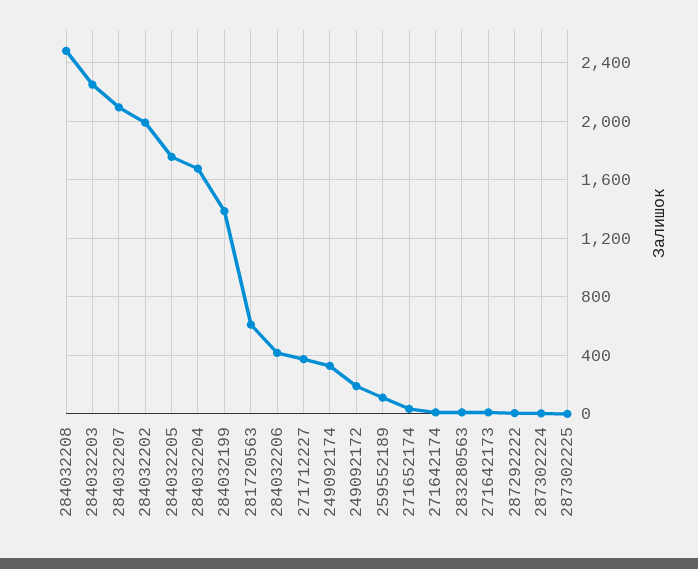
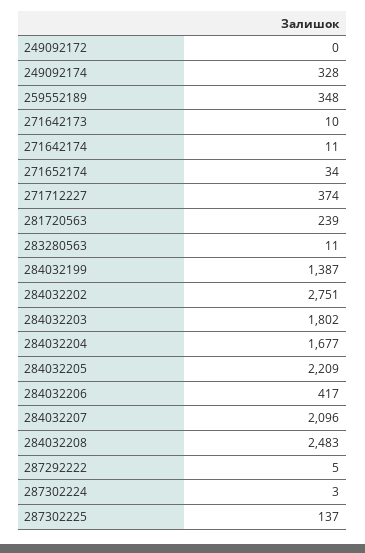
284032203: 2250 -> 1802
284032202: 2000 -> 2751
284032205: 1750 -> 2209
281720563: 600 -> 239
249092172: 200 -> 0
259552189: 100 -> 348
287302225: 0 -> 137

